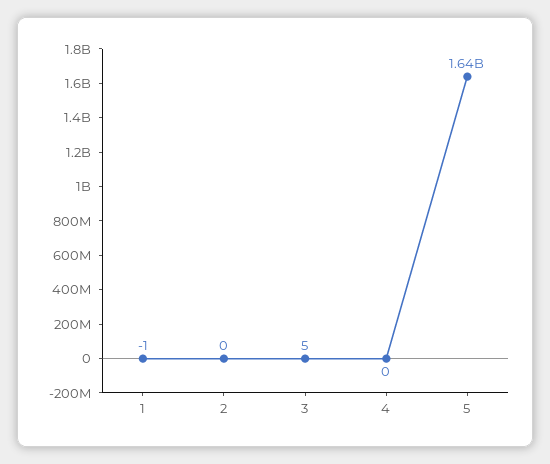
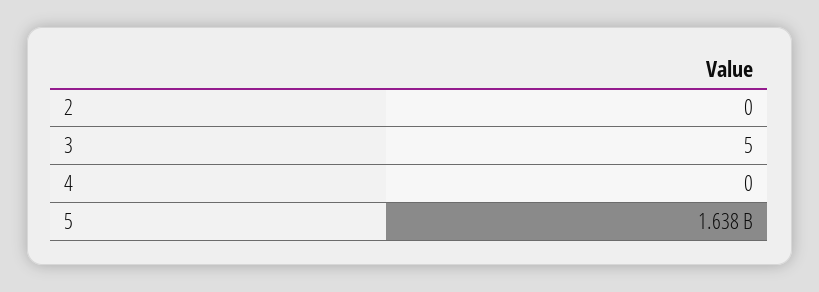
1: -1 -> none

